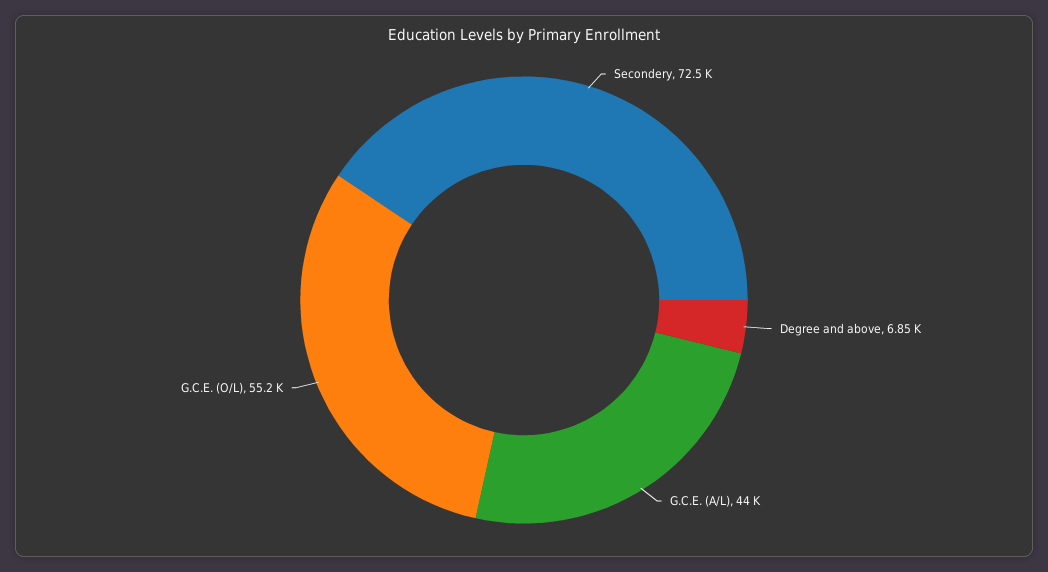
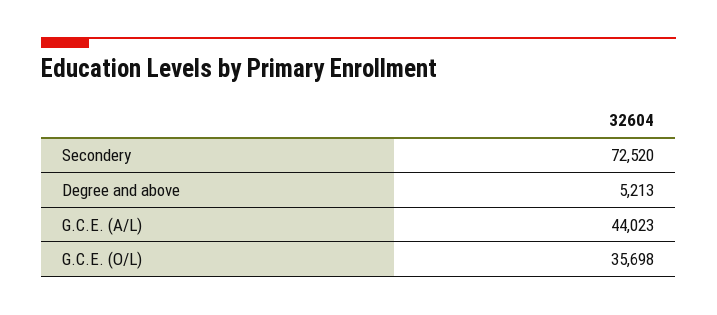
Degree and above: 6850 -> 5213
G.C.E. (O/L): 55200 -> 35698

